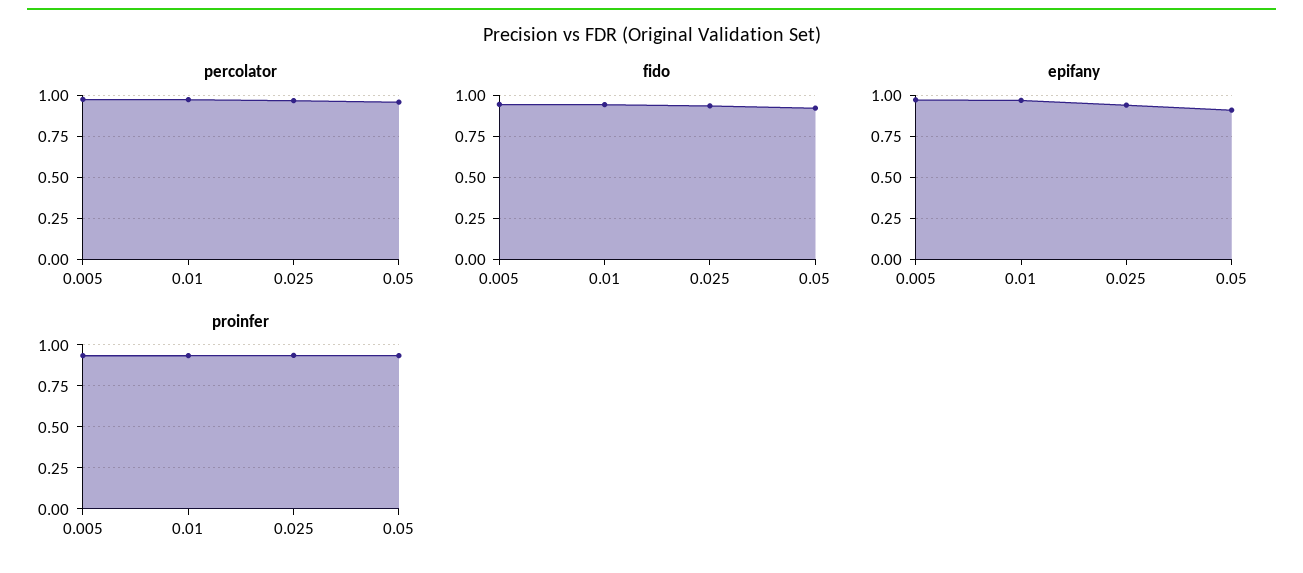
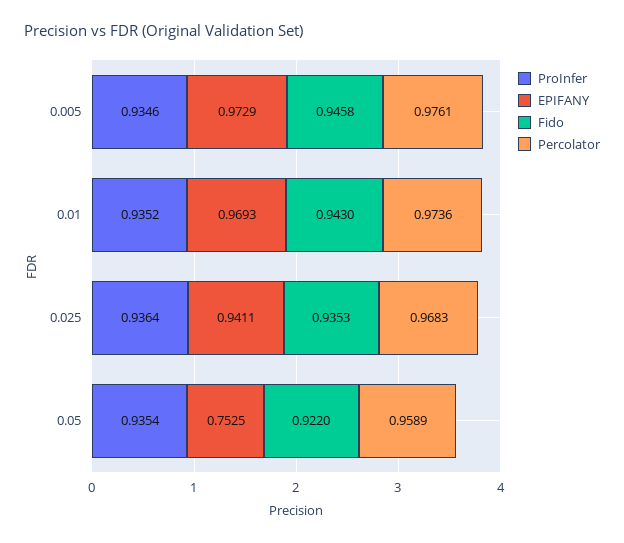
epifany, 0.05: 0.9 -> 0.7525

